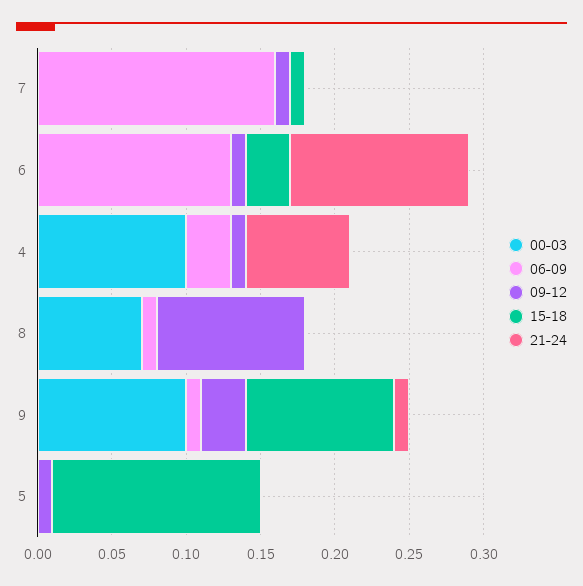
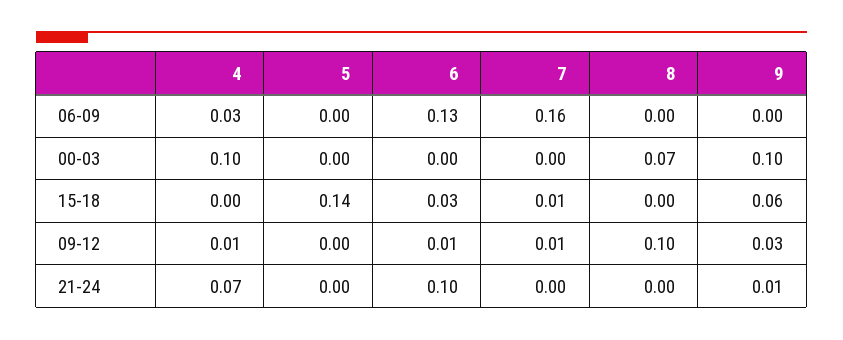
21-24, 6: 0.12 -> 0.1
06-09, 8: 0.01 -> 0
06-09, 9: 0.01 -> 0
15-18, 9: 0.1 -> 0.06
09-12, 5: 0.01 -> 0

